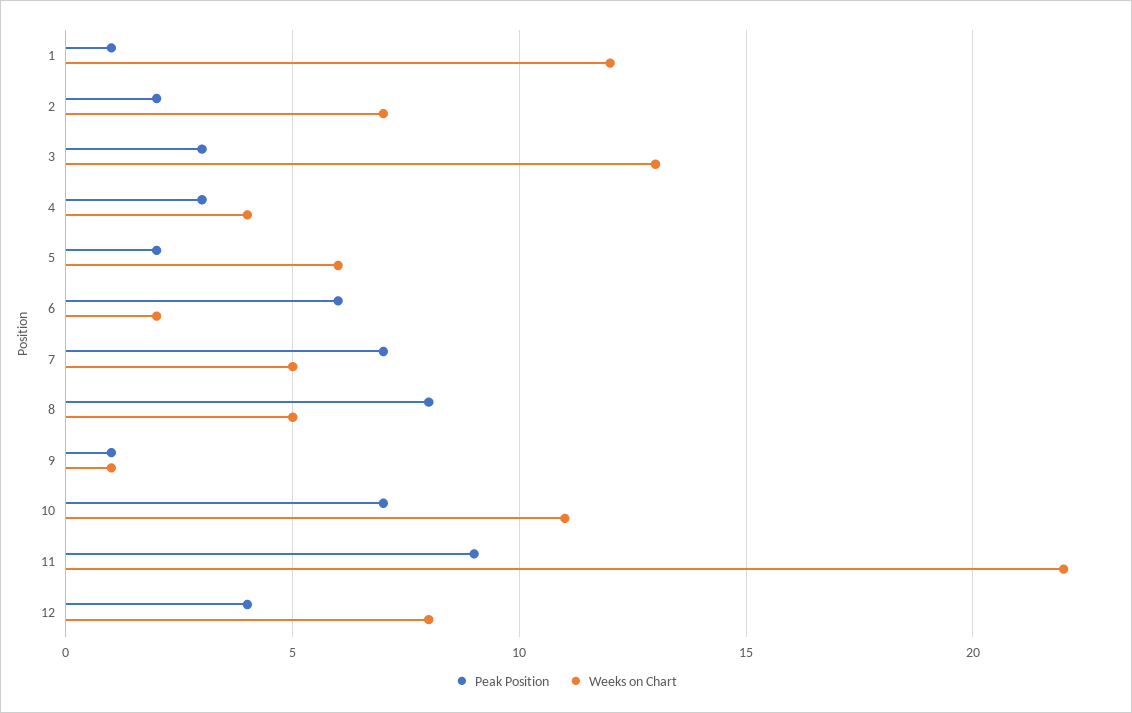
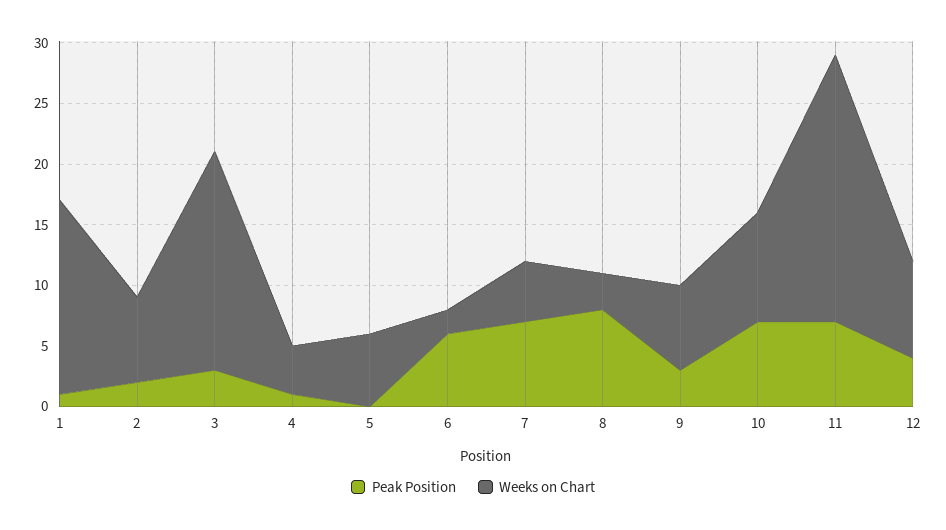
Weeks on Chart, 1: 12 -> 16
Weeks on Chart, 3: 13 -> 18
Peak Position, 4: 3 -> 1
Peak Position, 5: 2 -> 0
Weeks on Chart, 8: 5 -> 3
Peak Position, 9: 1 -> 3
Weeks on Chart, 9: 1 -> 7
Weeks on Chart, 10: 11 -> 9
Peak Position, 11: 9 -> 7

